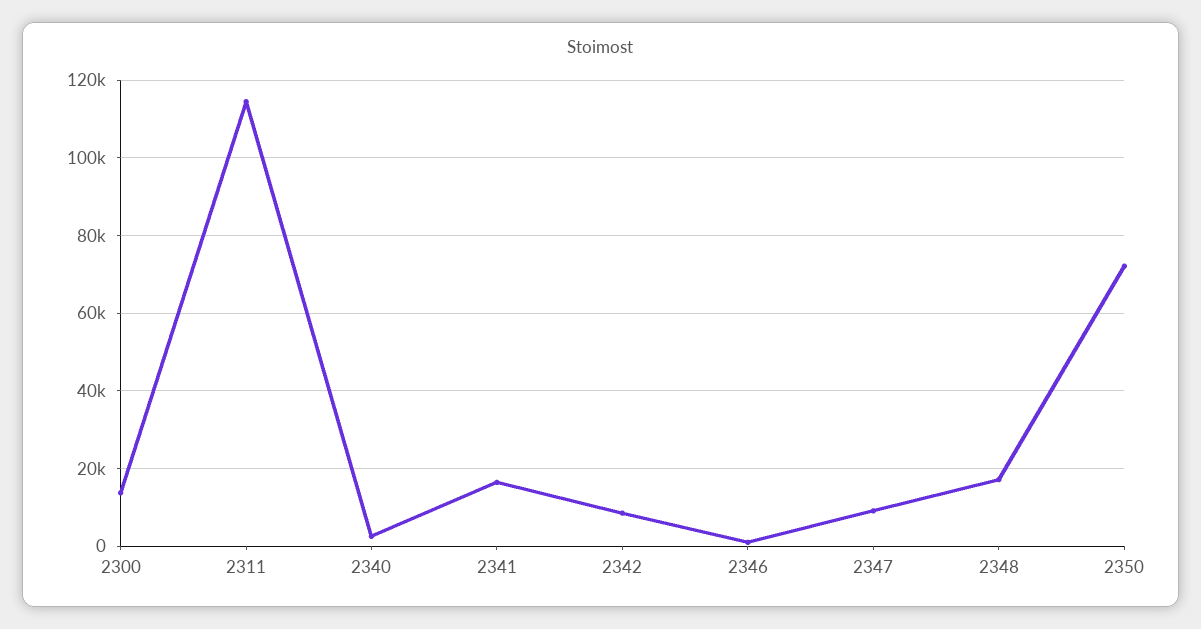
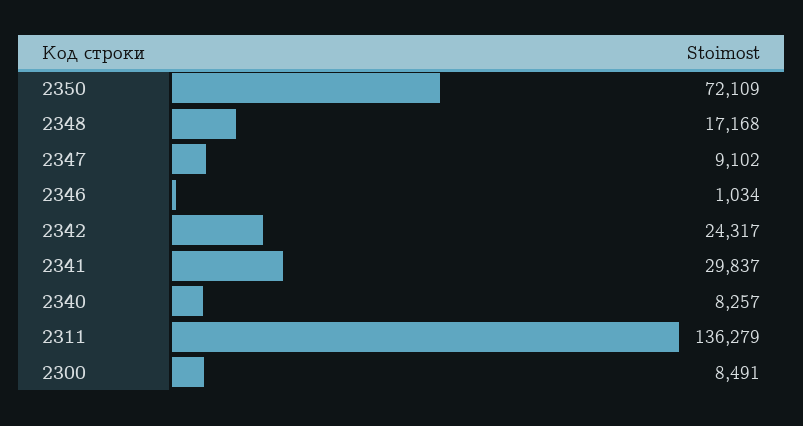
2300: 14000 -> 8491
2311: 114000 -> 136279
2340: 2000 -> 8257
2341: 16000 -> 29837
2342: 8000 -> 24317

